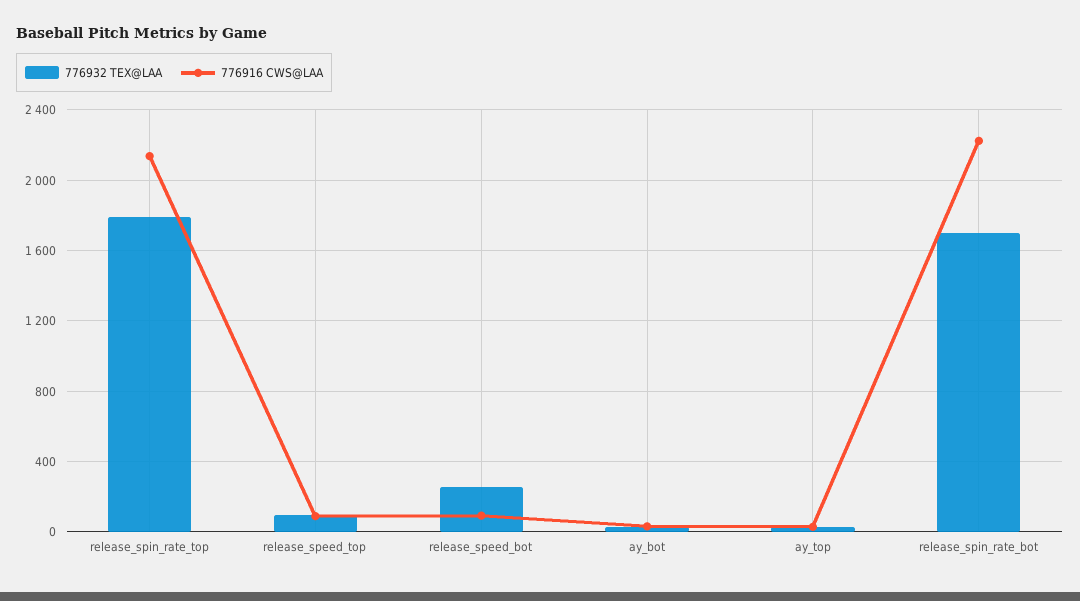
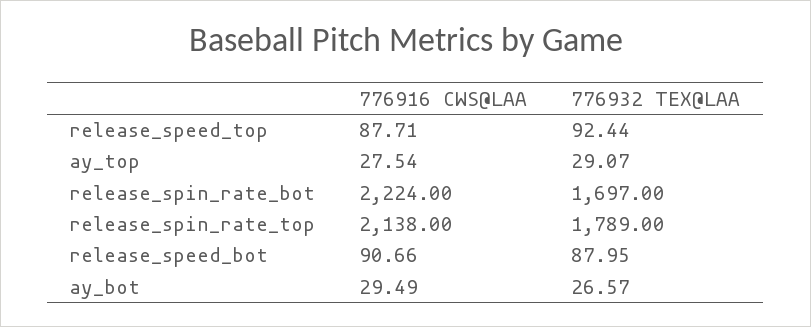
776932 TEX@LAA, release_speed_bot: 250 -> 87.95

